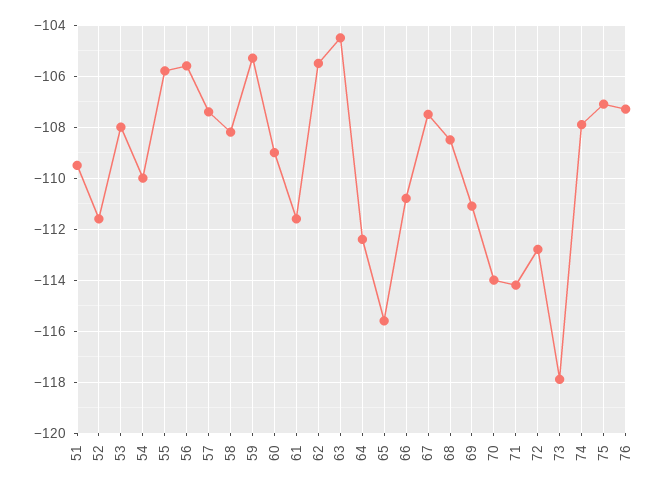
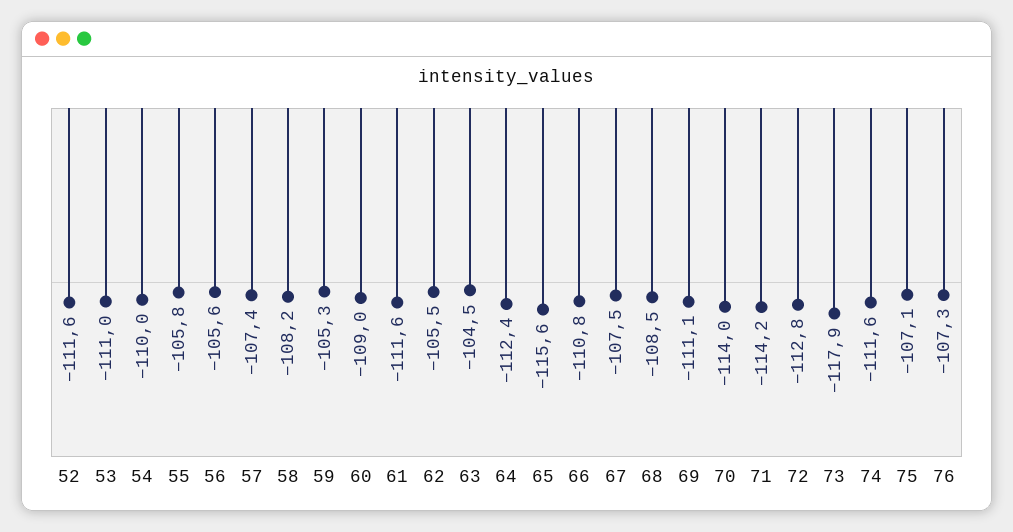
51: -109.5 -> none
53: -108 -> -111
74: -108 -> -111.6

